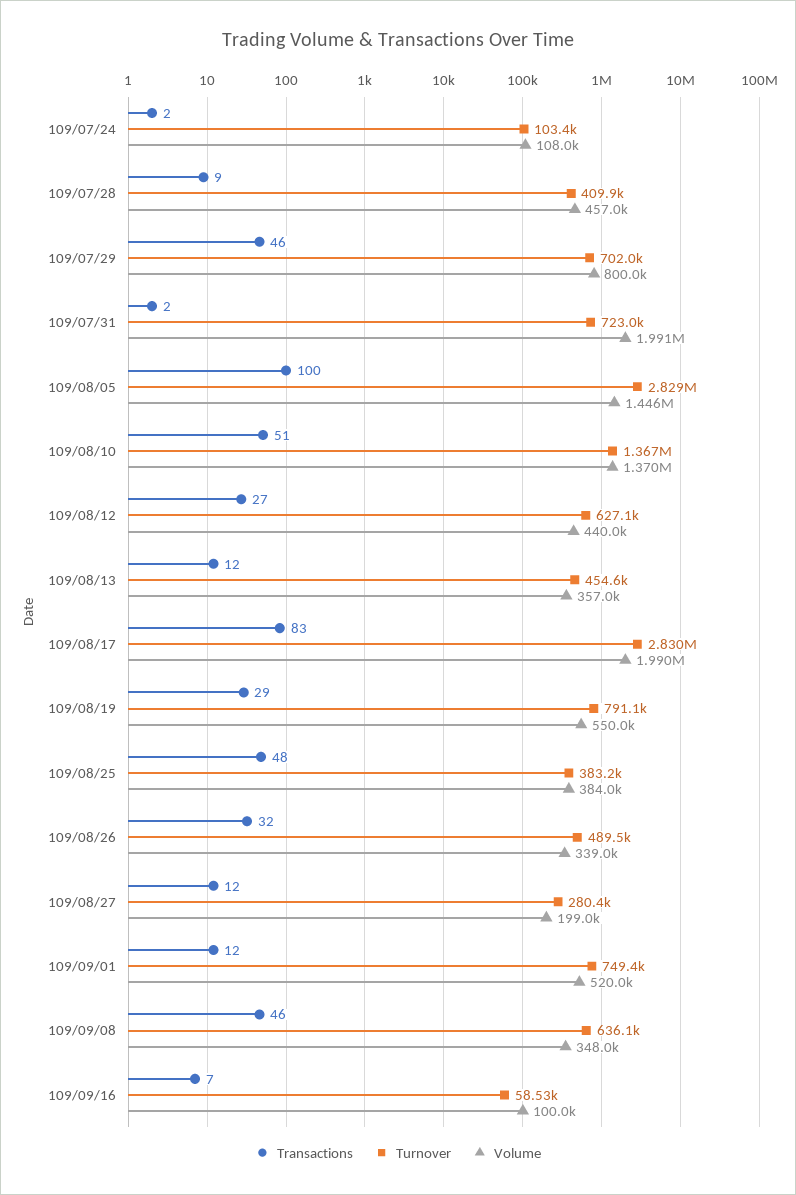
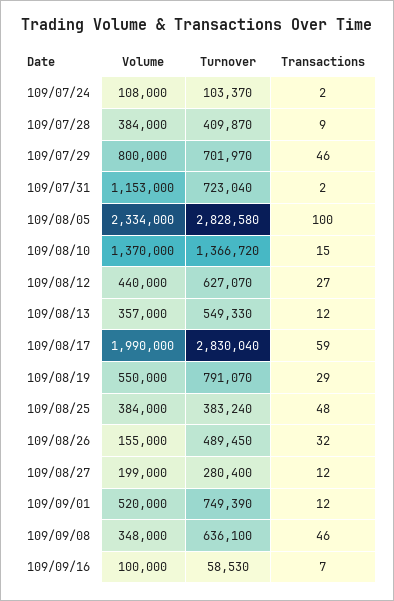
Volume, 109/07/28: 457000 -> 384000
Volume, 109/07/31: 1991000 -> 1153000
Volume, 109/08/05: 1446000 -> 2334000
Transactions, 109/08/10: 51 -> 15
Turnover, 109/08/13: 454600 -> 549330
Transactions, 109/08/17: 83 -> 59
Volume, 109/08/26: 339000 -> 155000

